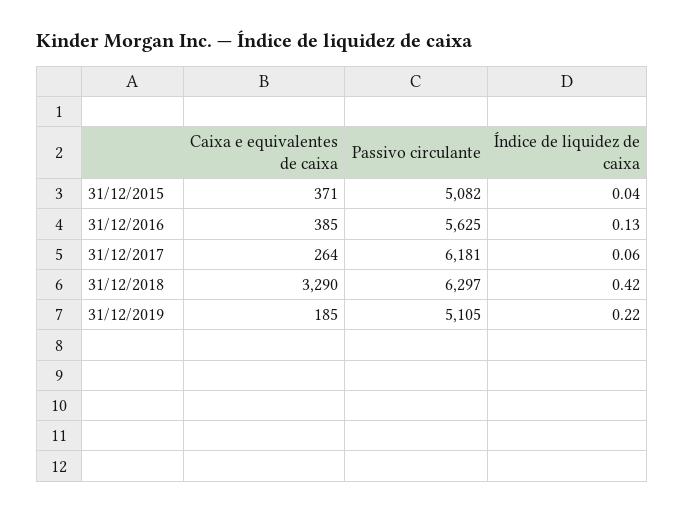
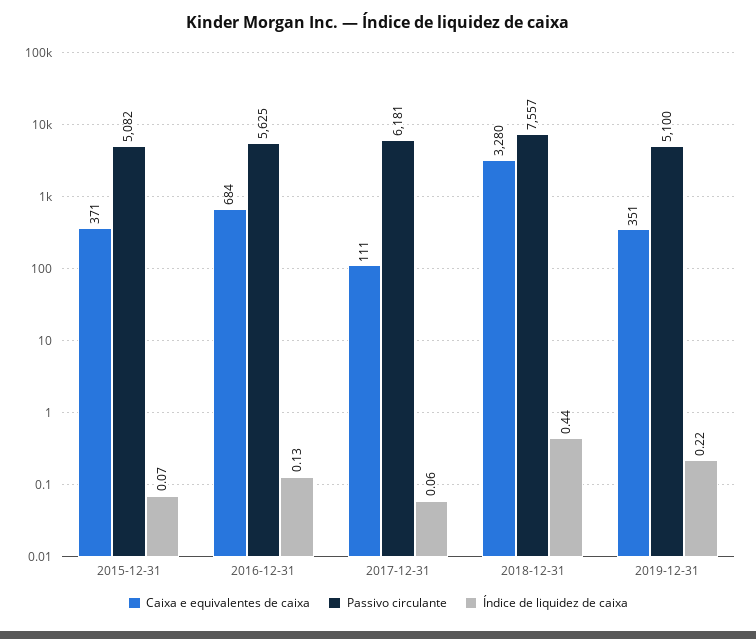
Índice de liquidez de caixa, 31/12/2015: 0.04 -> 0.07
Caixa e equivalentes de caixa, 31/12/2016: 385 -> 684
Caixa e equivalentes de caixa, 31/12/2017: 264 -> 111
Caixa e equivalentes de caixa, 31/12/2018: 3290 -> 3280
Passivo circulante, 31/12/2018: 6297 -> 7557
Índice de liquidez de caixa, 31/12/2018: 0.42 -> 0.44
Caixa e equivalentes de caixa, 31/12/2019: 185 -> 351
Passivo circulante, 31/12/2019: 5105 -> 5100

